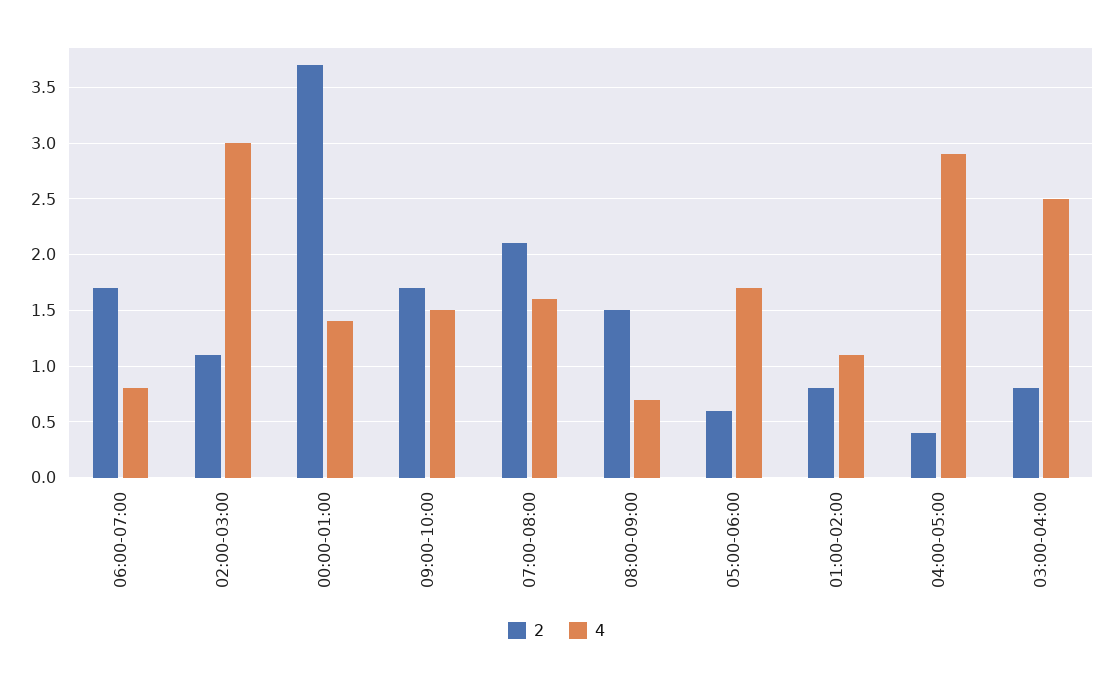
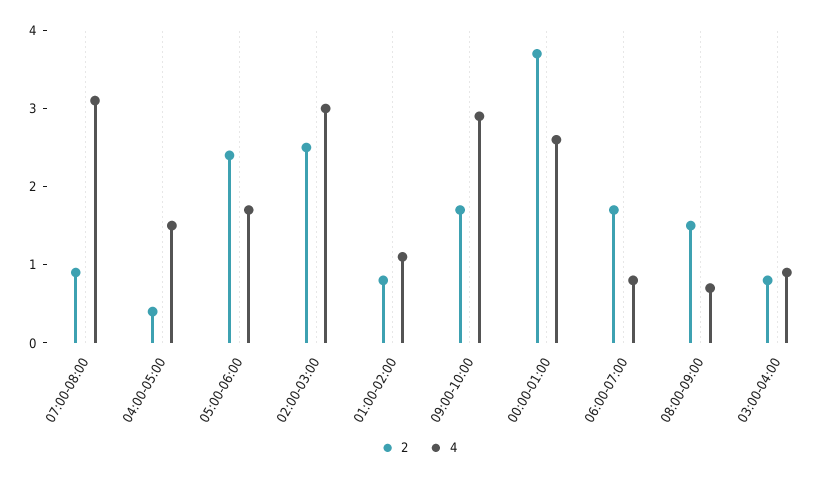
2, 02:00-03:00: 1.1 -> 2.5
4, 00:00-01:00: 1.4 -> 2.5
4, 09:00-10:00: 1.5 -> 3
2, 07:00-08:00: 2.1 -> 1
4, 07:00-08:00: 1.6 -> 3
2, 05:00-06:00: 0.6 -> 2.5
4, 04:00-05:00: 2.9 -> 1.5
4, 03:00-04:00: 2.5 -> 1

